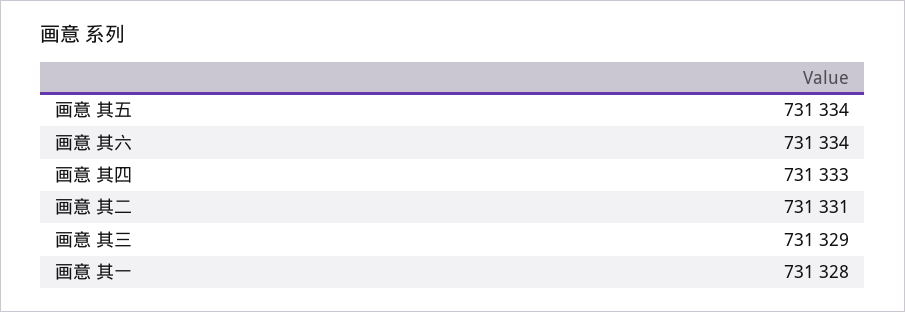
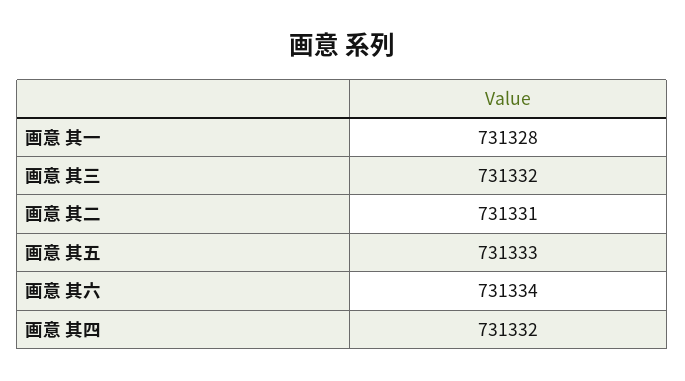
画意 其五: 731334 -> 731333
画意 其四: 731333 -> 731332
画意 其三: 731329 -> 731332

